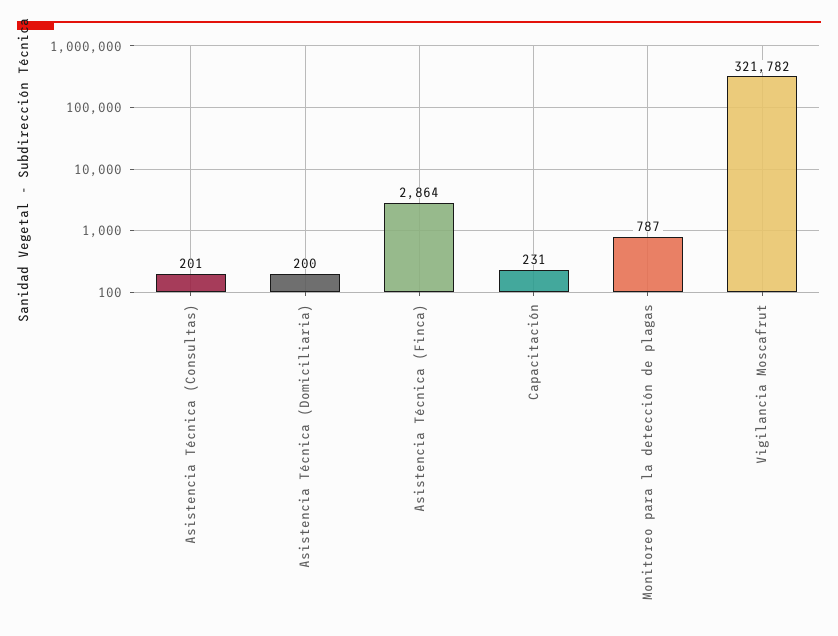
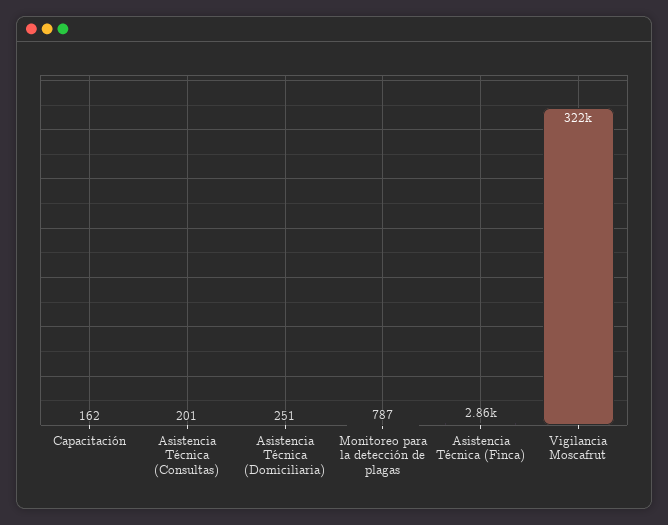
Asistencia Técnica (Domiciliaria): 200 -> 251
Capacitación: 231 -> 162

